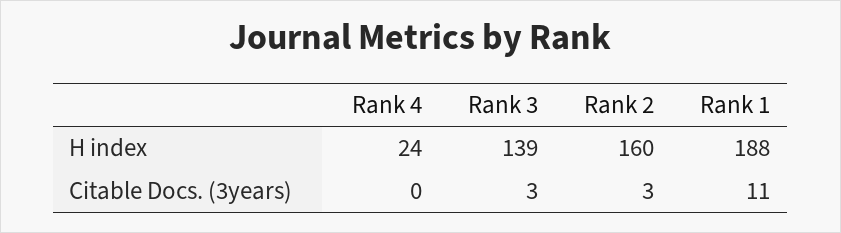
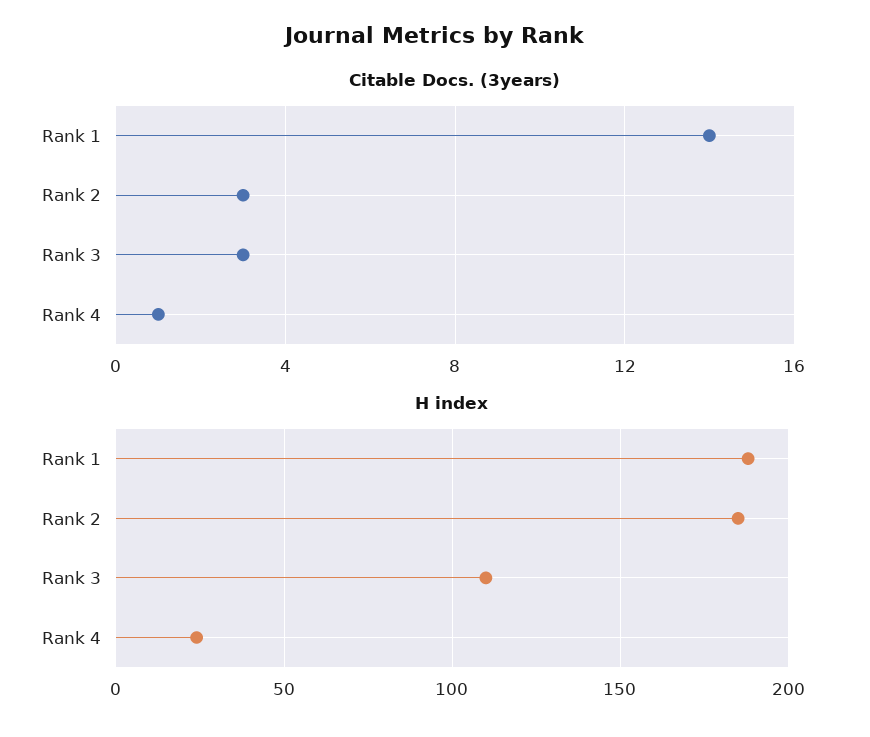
H index, Rank 3: 139 -> 110
H index, Rank 2: 160 -> 185
Citable Docs. (3years), Rank 4: 0 -> 1
Citable Docs. (3years), Rank 1: 11 -> 14

